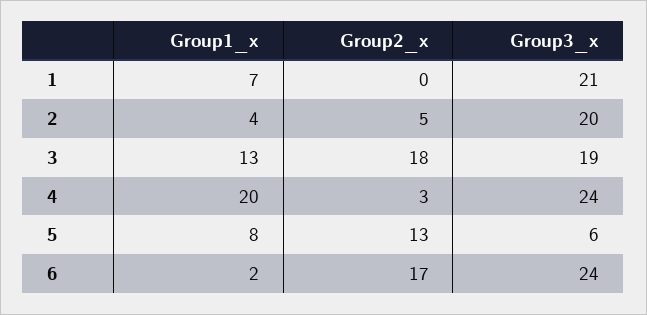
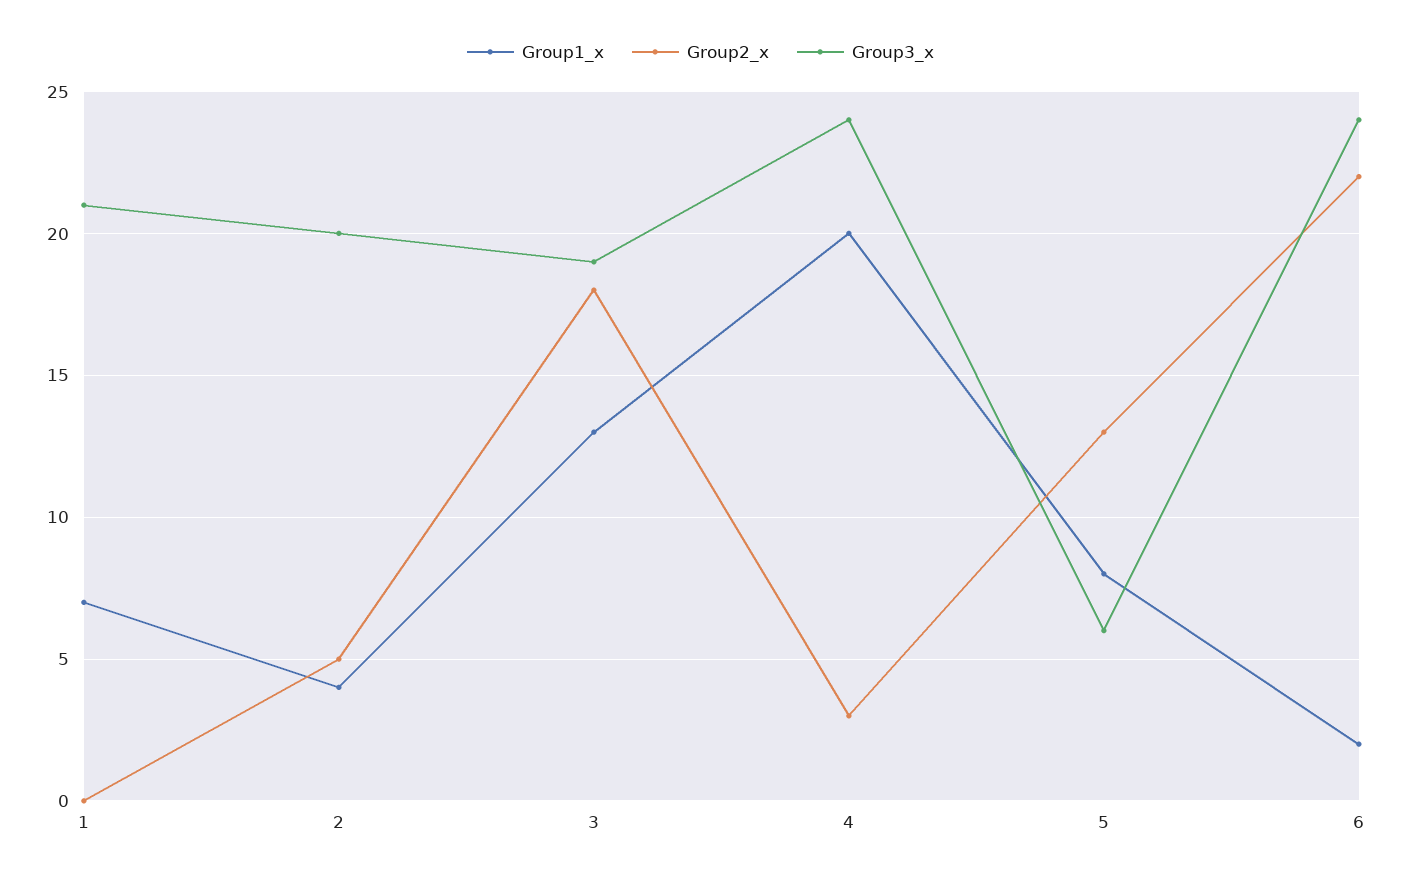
Group2_x, 6: 17 -> 22

